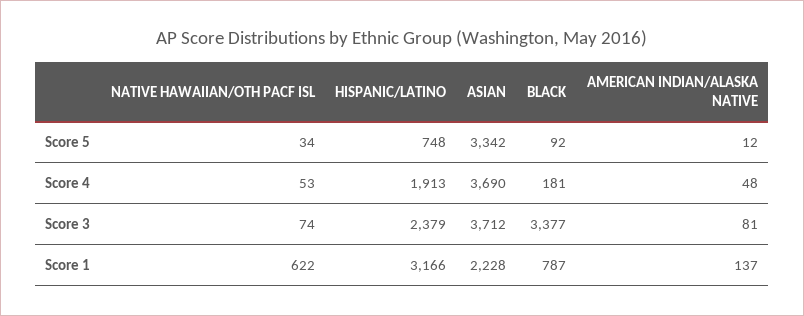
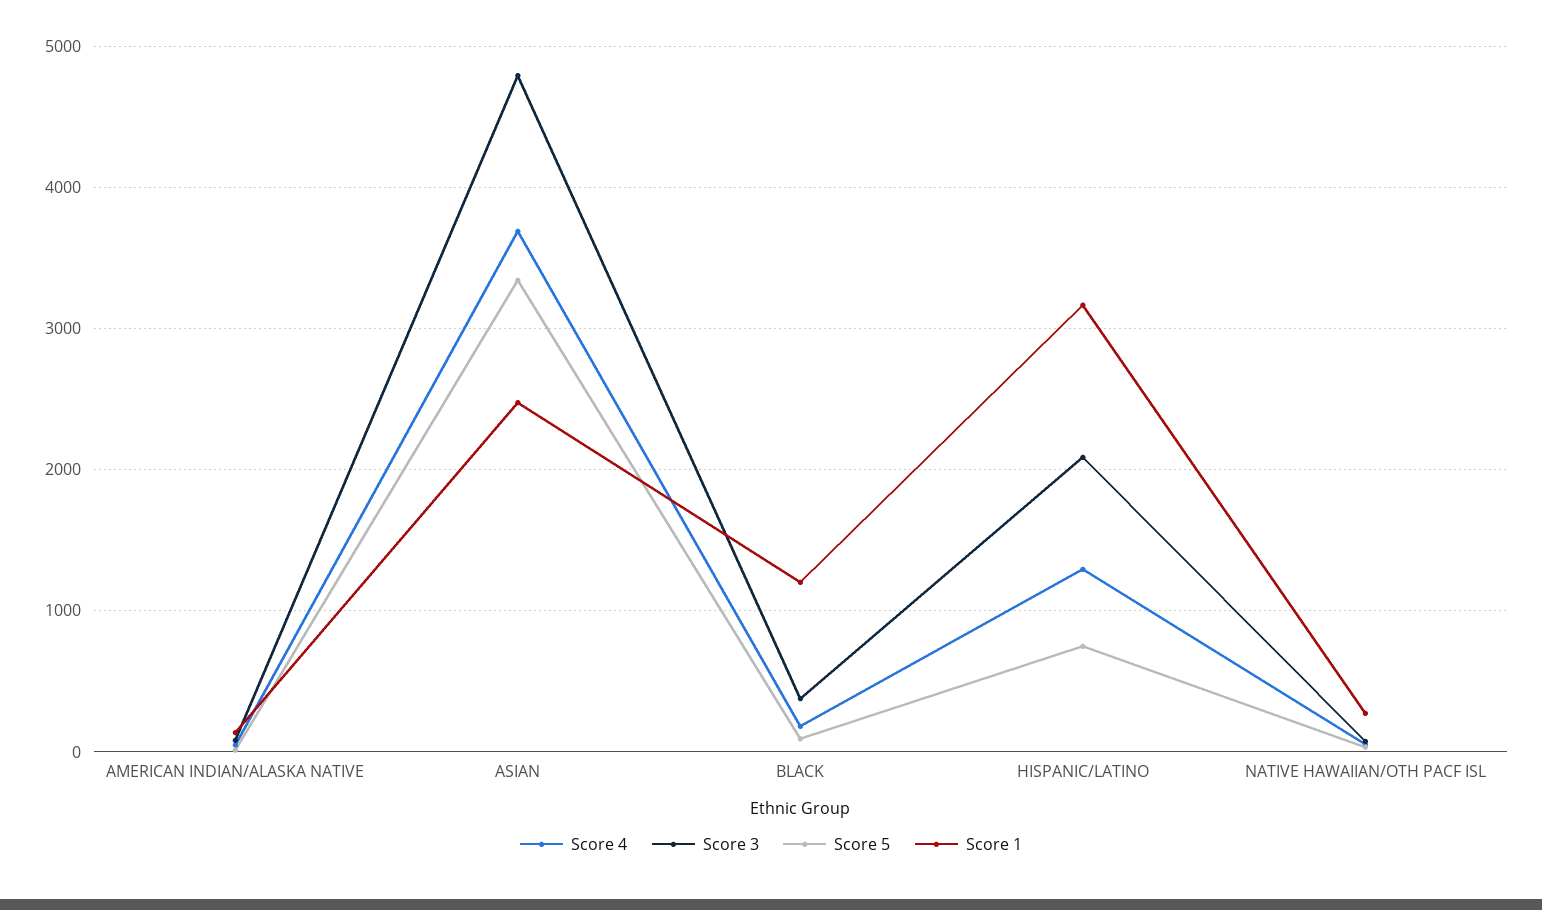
Score 4, HISPANIC/LATINO: 1913 -> 1300
Score 3, HISPANIC/LATINO: 2379 -> 2100
Score 3, ASIAN: 3712 -> 4800
Score 3, BLACK: 3377 -> 400
Score 1, NATIVE HAWAIIAN/OTH PACF ISL: 622 -> 300
Score 1, ASIAN: 2228 -> 2500
Score 1, BLACK: 787 -> 1200

